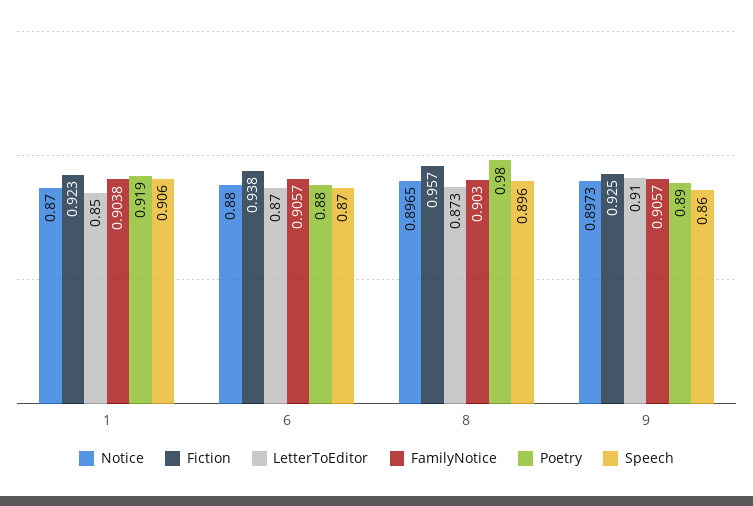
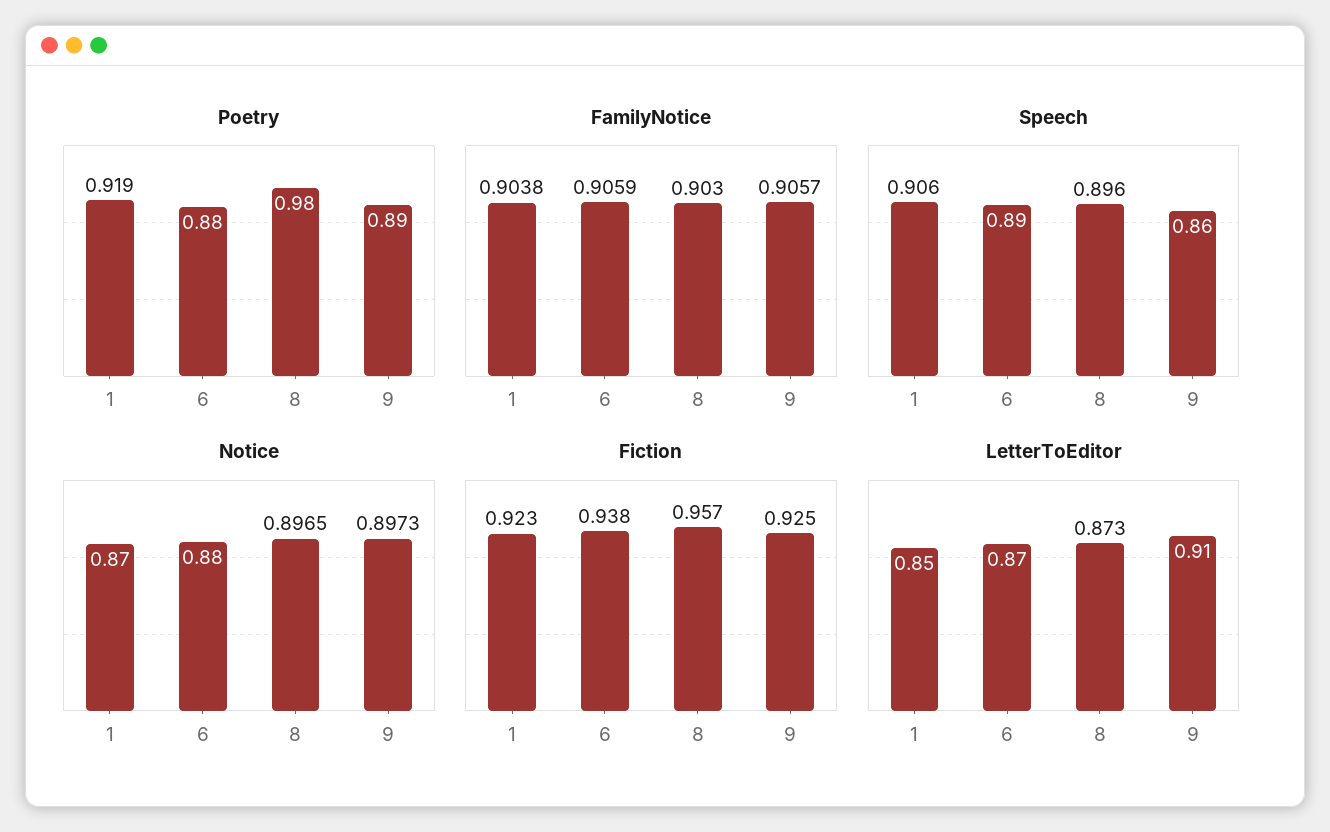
FamilyNotice, 6: 0.9057 -> 0.9059
Speech, 6: 0.87 -> 0.89

